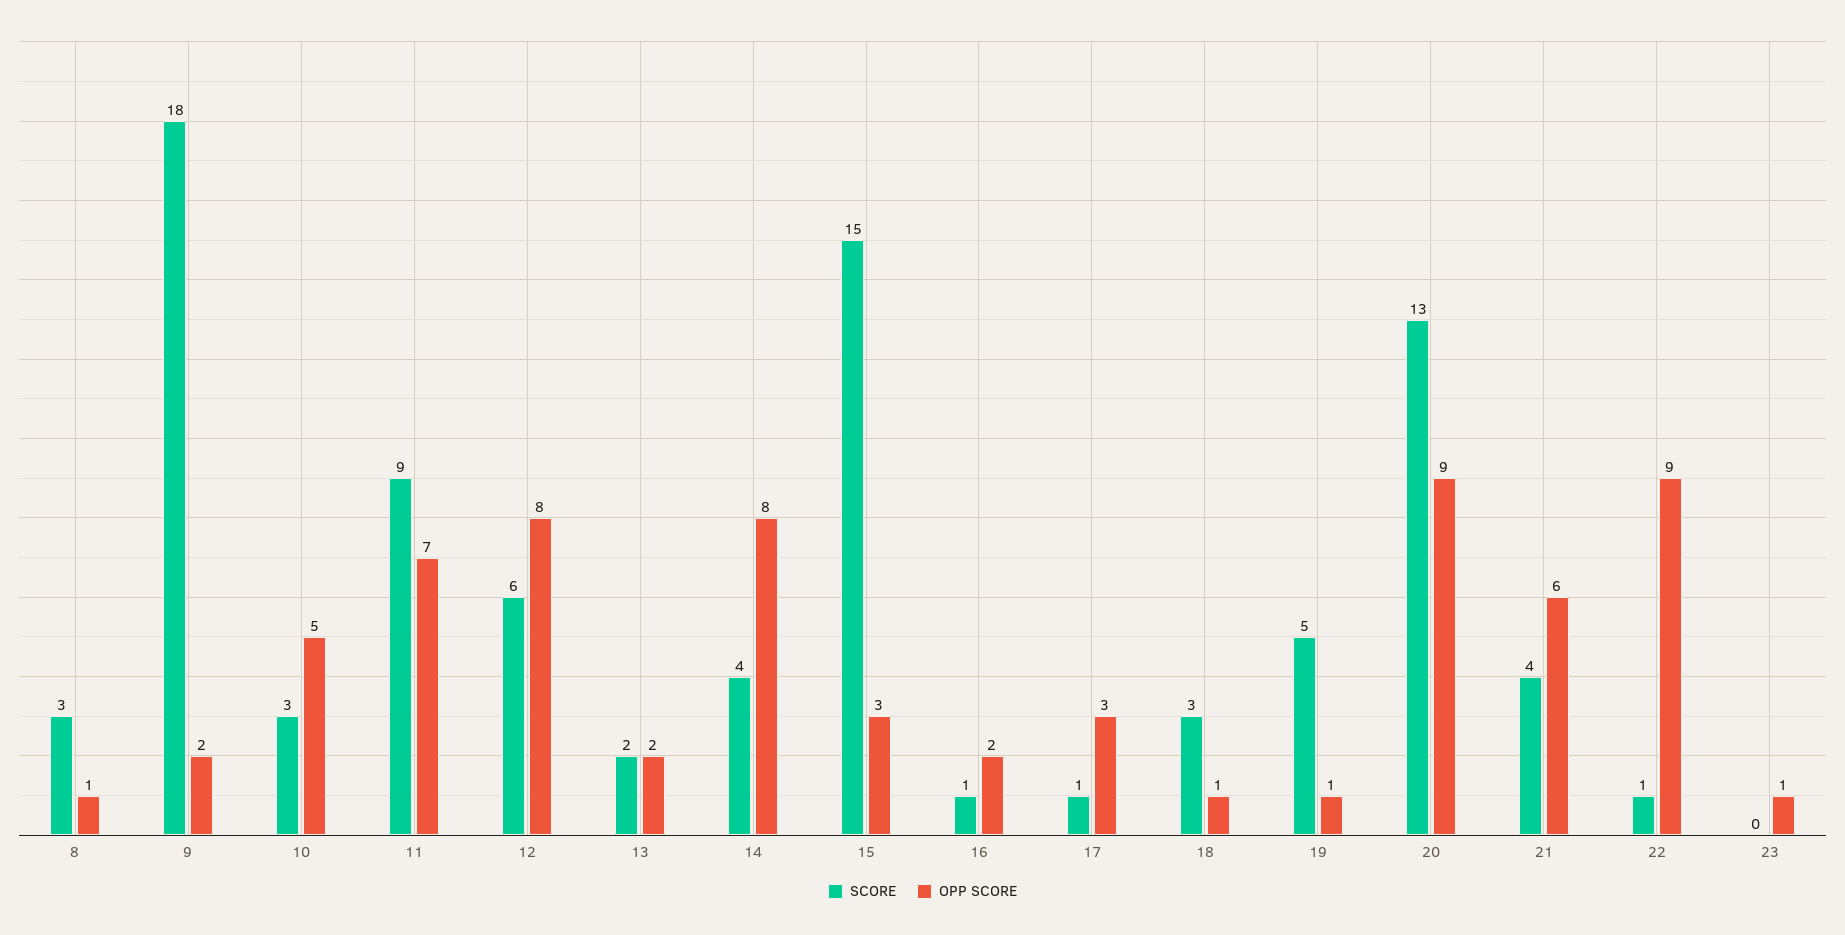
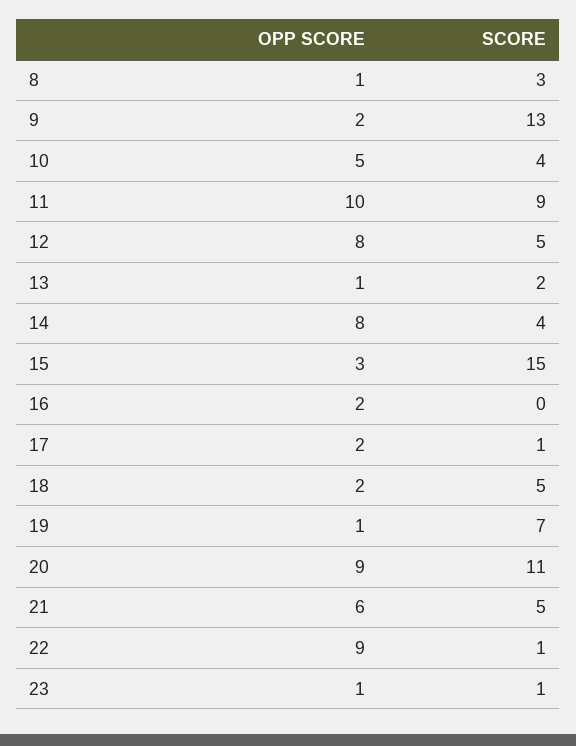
SCORE, 9: 18 -> 13
SCORE, 10: 3 -> 4
OPP SCORE, 11: 7 -> 10
SCORE, 12: 6 -> 5
OPP SCORE, 13: 2 -> 1
SCORE, 16: 1 -> 0
OPP SCORE, 17: 3 -> 2
SCORE, 18: 3 -> 5
OPP SCORE, 18: 1 -> 2
SCORE, 19: 5 -> 7
SCORE, 20: 13 -> 11
SCORE, 21: 4 -> 5
SCORE, 23: 0 -> 1

